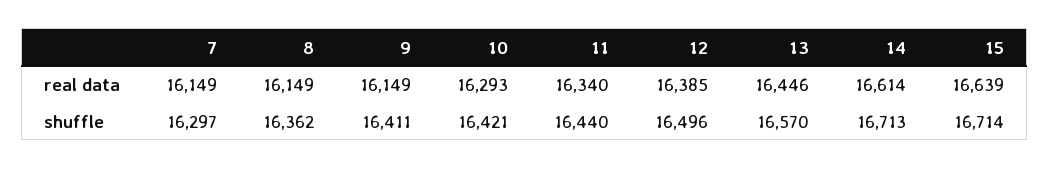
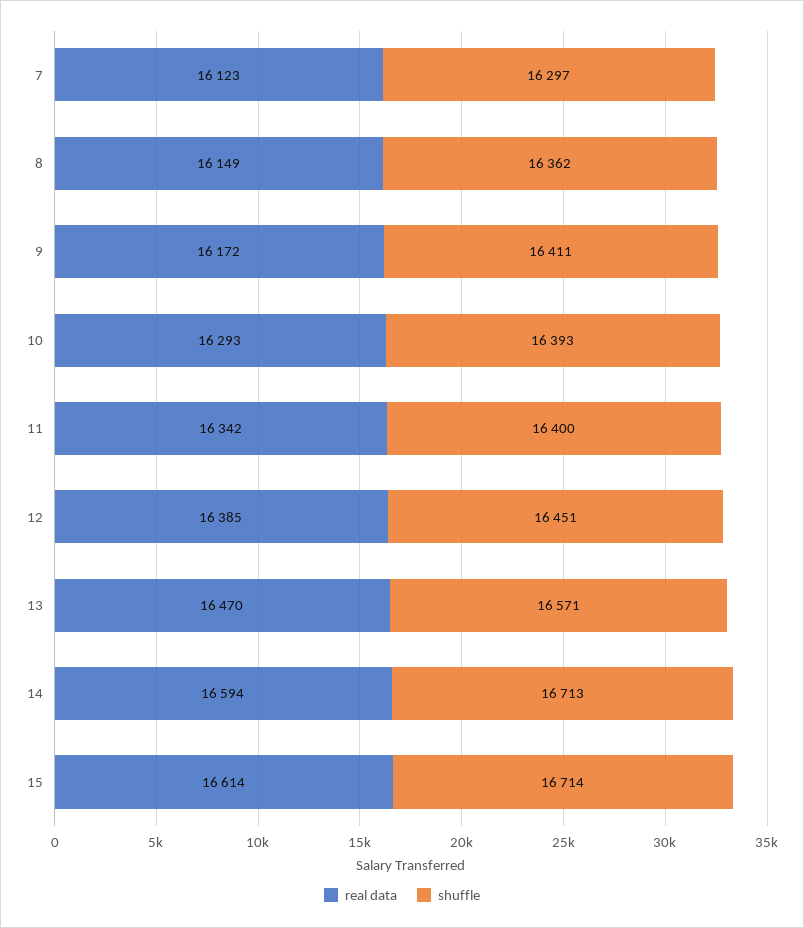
real data, 7: 16149 -> 16123
real data, 9: 16149 -> 16172
real data, 11: 16340 -> 16342
real data, 13: 16446 -> 16470
real data, 14: 16614 -> 16594
real data, 15: 16639 -> 16614
shuffle, 10: 16421 -> 16393
shuffle, 11: 16440 -> 16400
shuffle, 12: 16496 -> 16451
shuffle, 13: 16570 -> 16571

